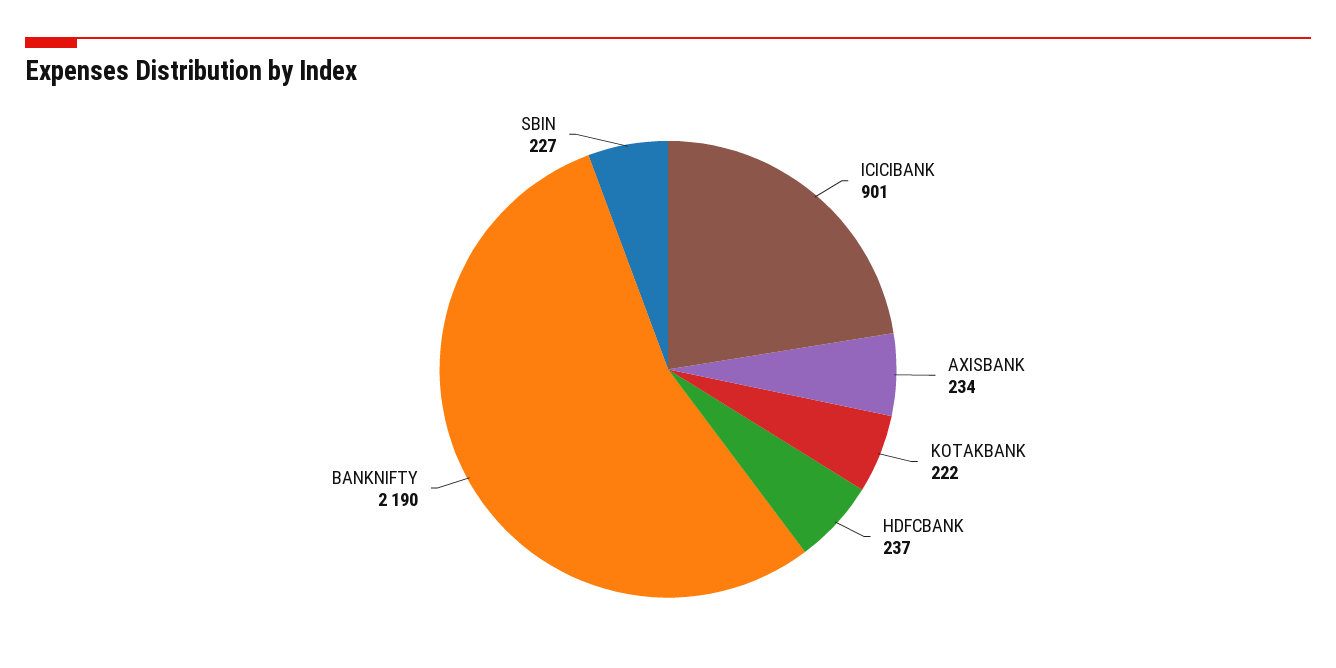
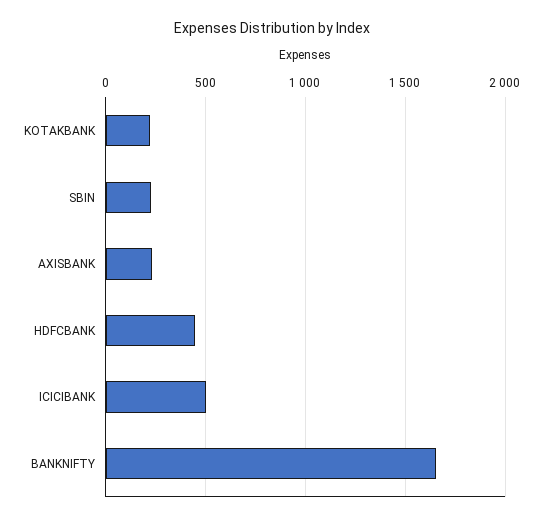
ICICIBANK: 901 -> 500
HDFCBANK: 237 -> 450
BANKNIFTY: 2190 -> 1650

